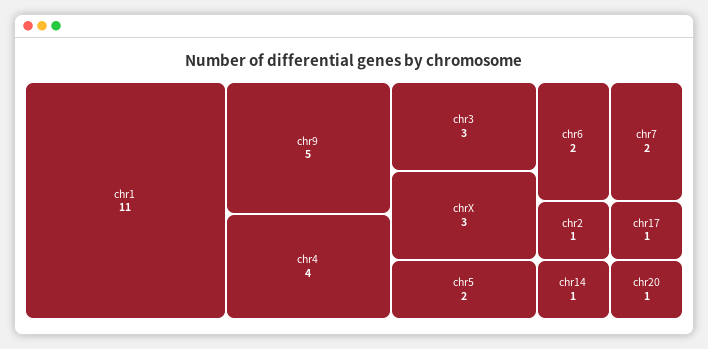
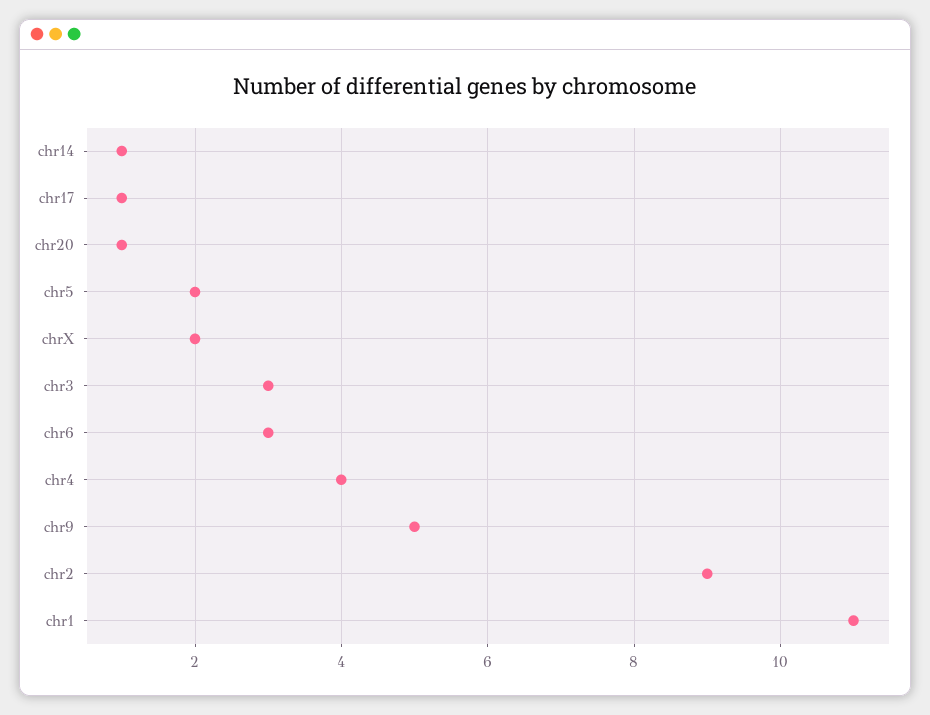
chrX: 3 -> 2
chr6: 2 -> 3
chr7: 2 -> none
chr2: 1 -> 9

